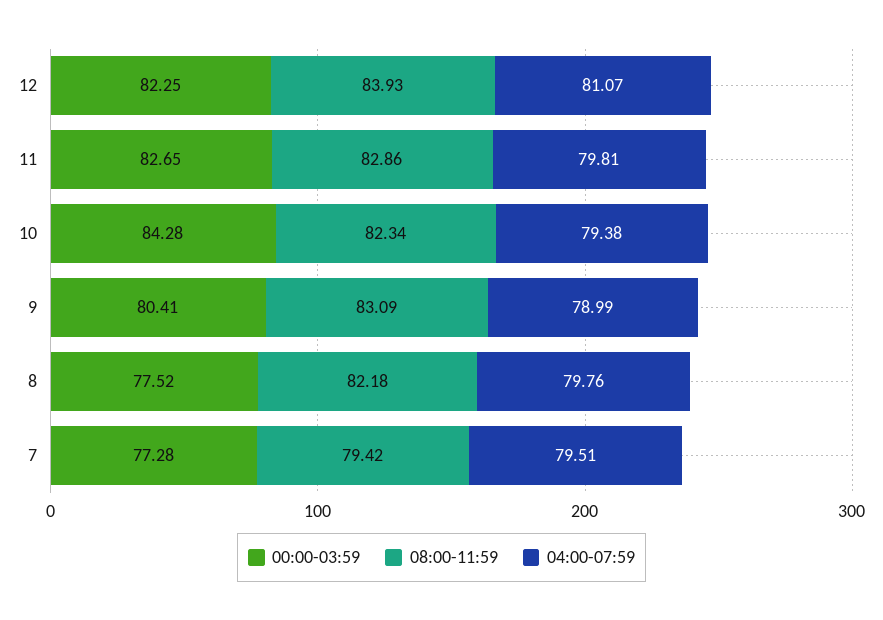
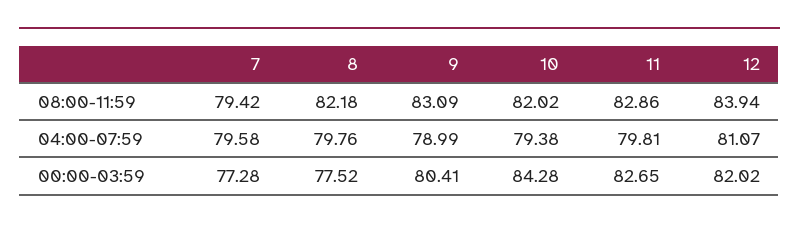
00:00-03:59, 12: 82.25 -> 82.02
08:00-11:59, 12: 83.93 -> 83.94
08:00-11:59, 10: 82.34 -> 82.02
04:00-07:59, 7: 79.51 -> 79.58

